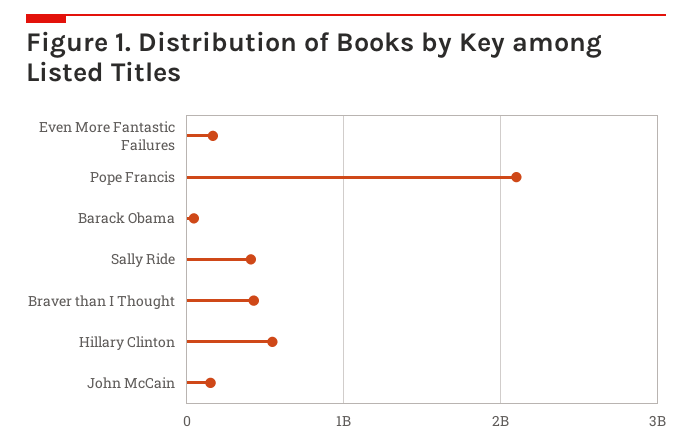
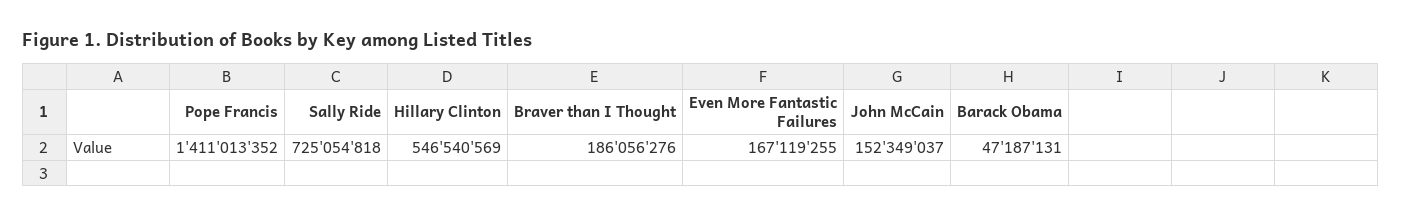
Pope Francis: 2100000000 -> 1411013352
Sally Ride: 400000000 -> 725054818
Braver than I Thought: 400000000 -> 186056276

